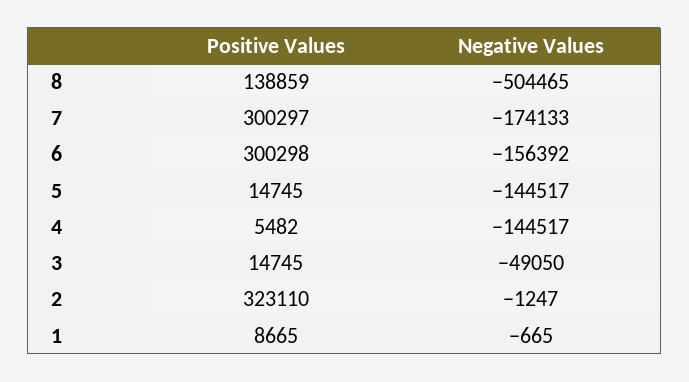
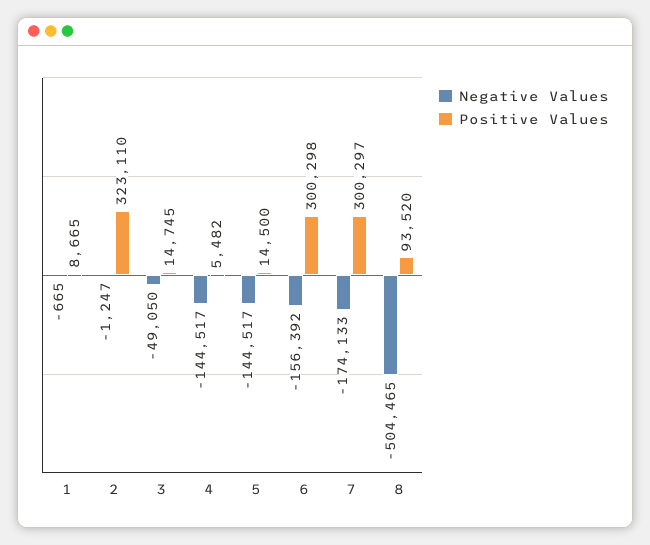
Positive Values, 8: 138859 -> 93520
Positive Values, 5: 14745 -> 14500

